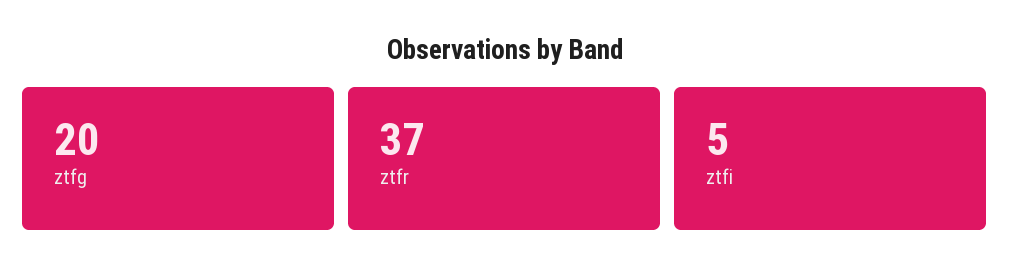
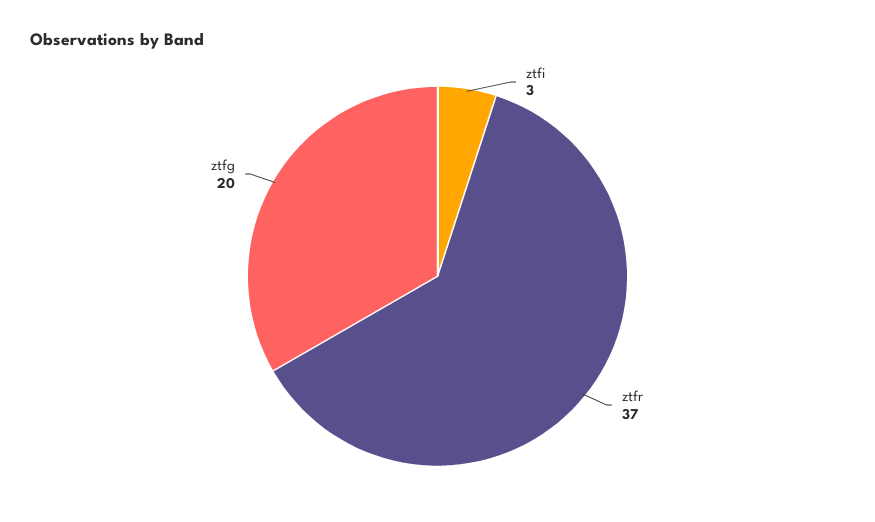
ztfi: 5 -> 3

